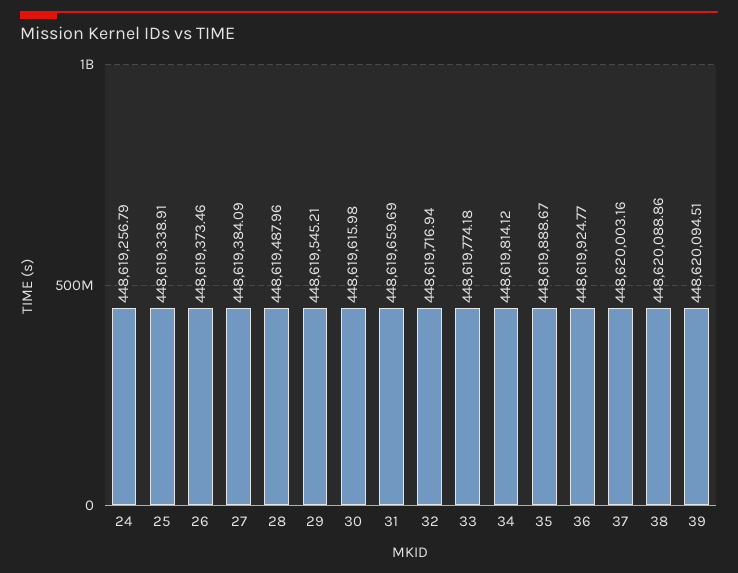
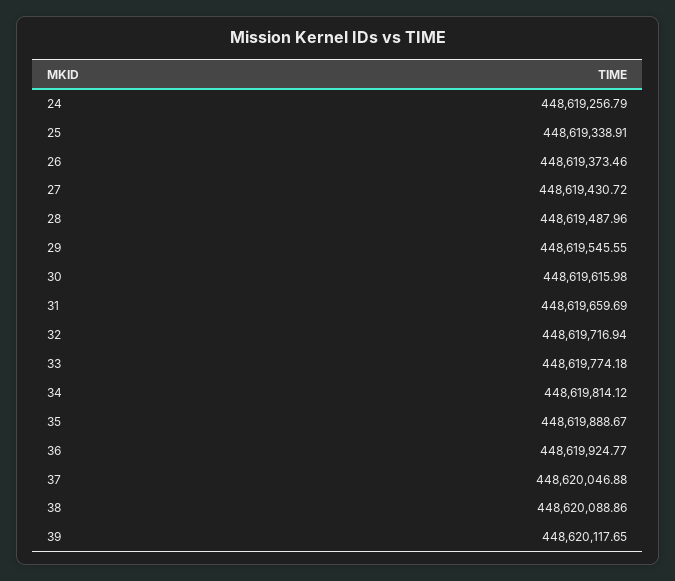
27: 448619384.09 -> 448619430.72
29: 448619545.21 -> 448619545.55
37: 448620003.16 -> 448620046.88
39: 448620094.51 -> 448620117.65

